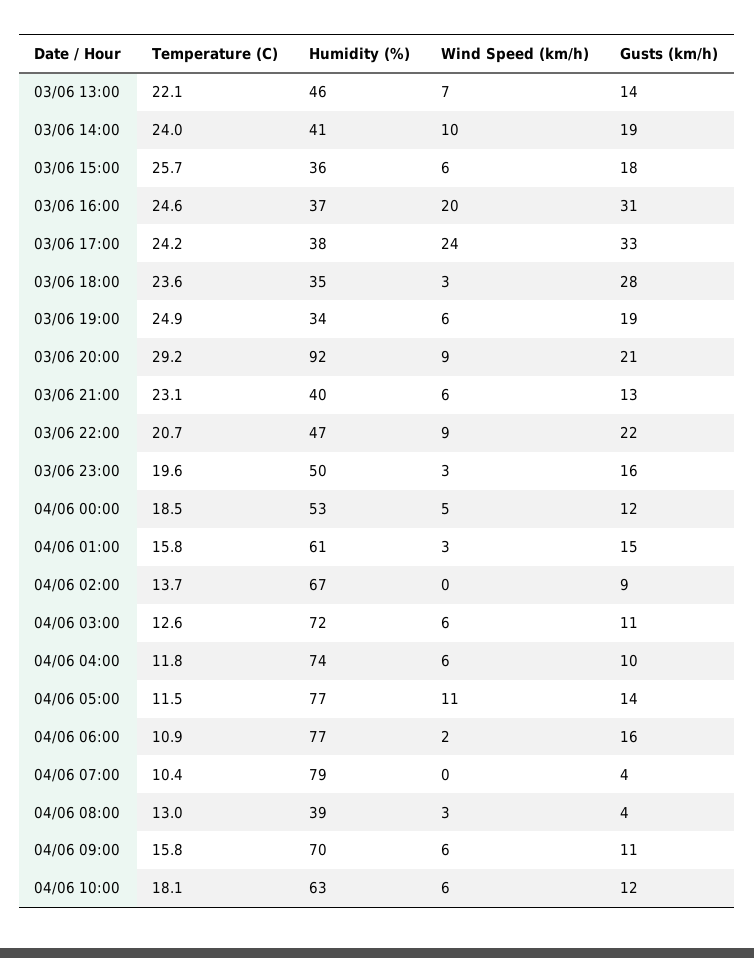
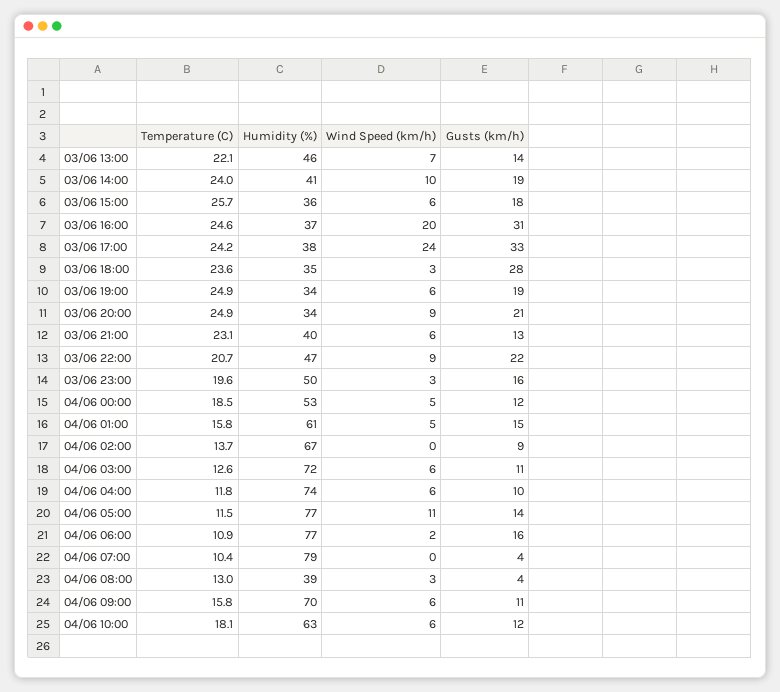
Temperature (C), 03/06 20:00: 29.2 -> 24.9
Humidity (%), 03/06 20:00: 92 -> 34
Wind Speed (km/h), 04/06 01:00: 3 -> 5

